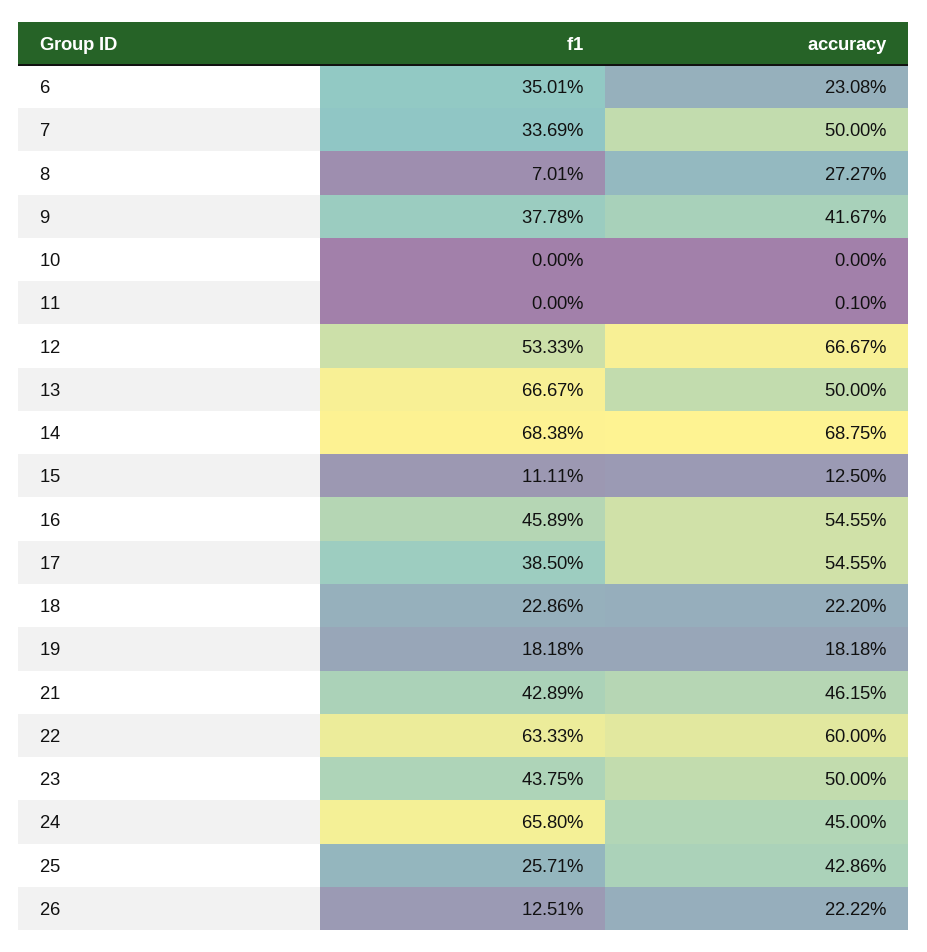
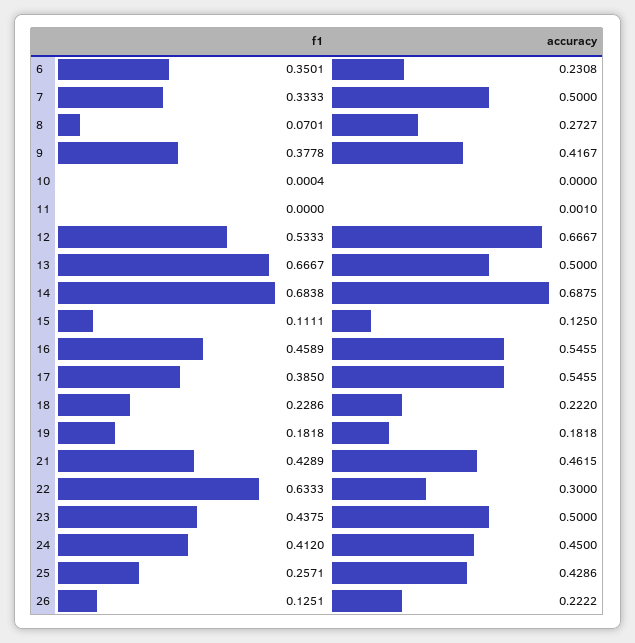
f1, 7: 0.3369 -> 0.3333
f1, 10: 0 -> 0.0004
accuracy, 22: 0.6 -> 0.3
f1, 24: 0.658 -> 0.412

